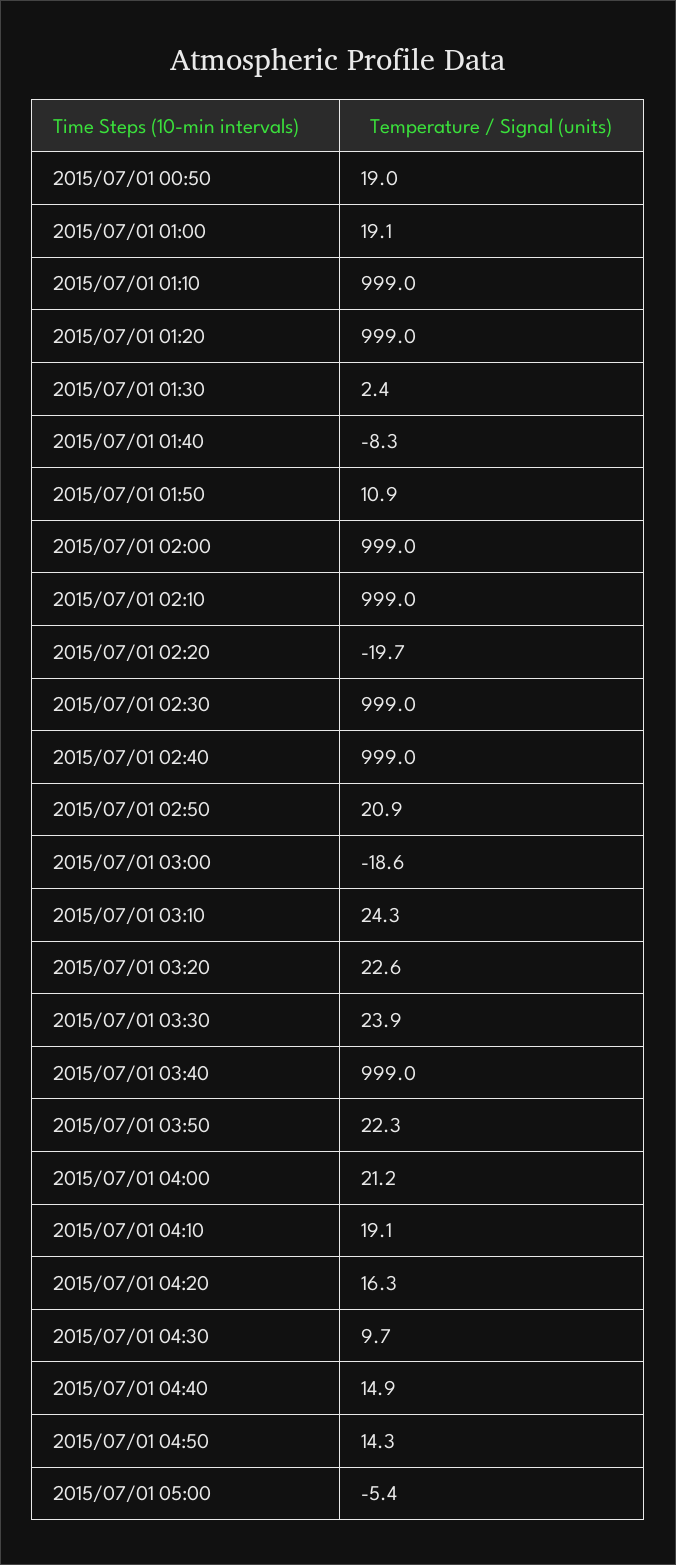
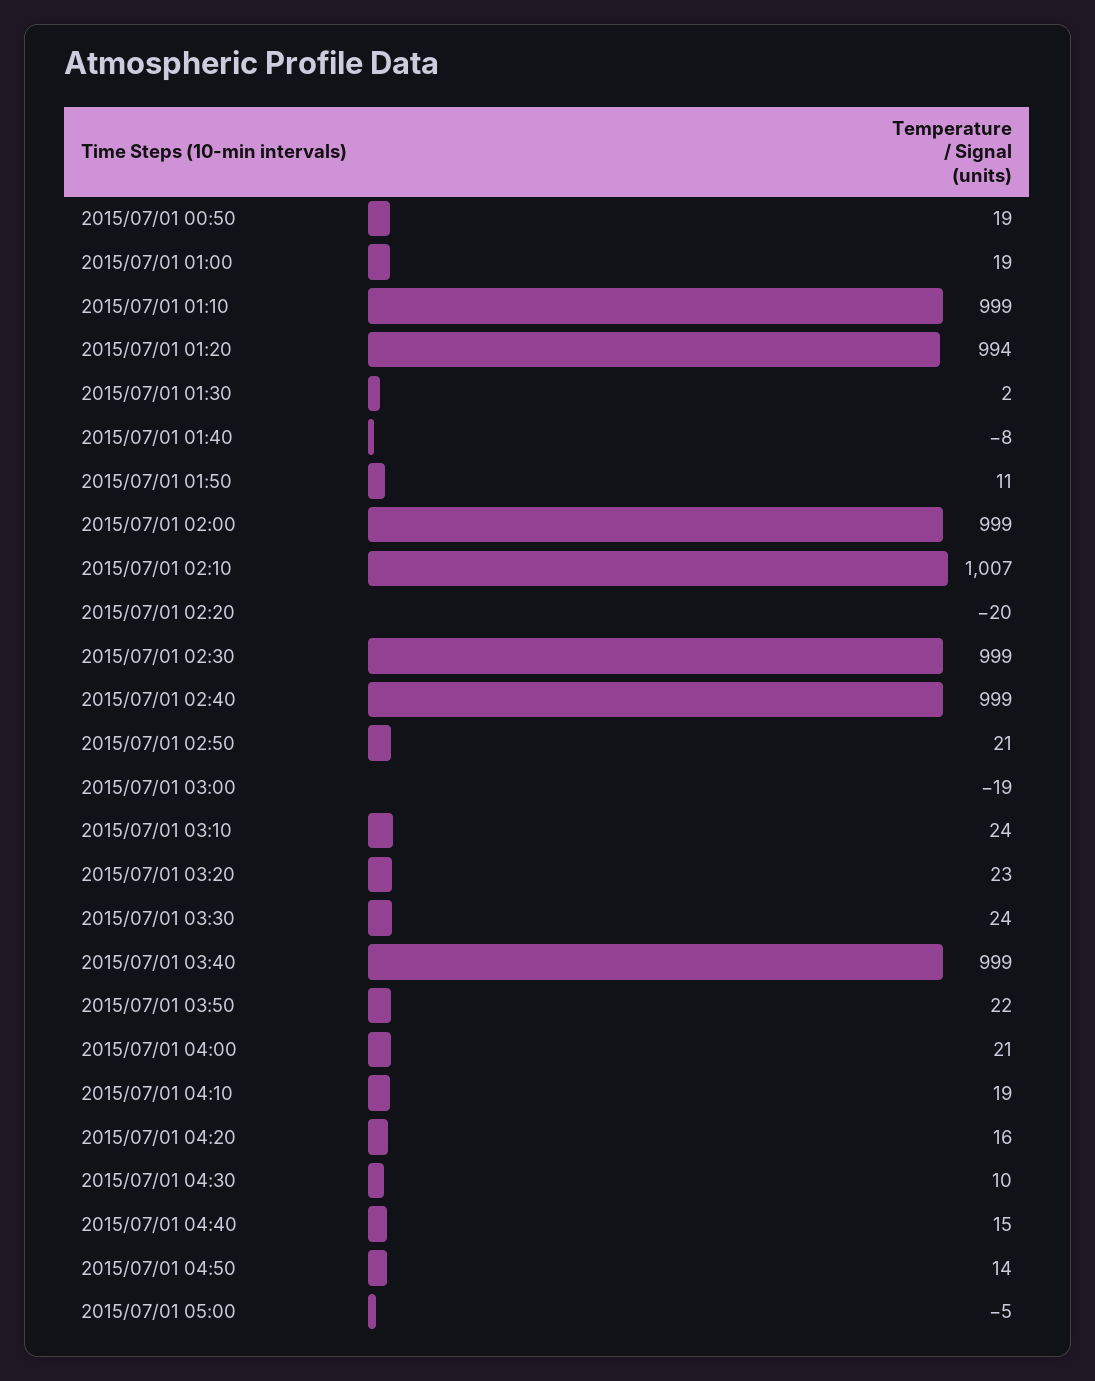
2015/07/01 01:20: 999 -> 994
2015/07/01 02:10: 999 -> 1007

